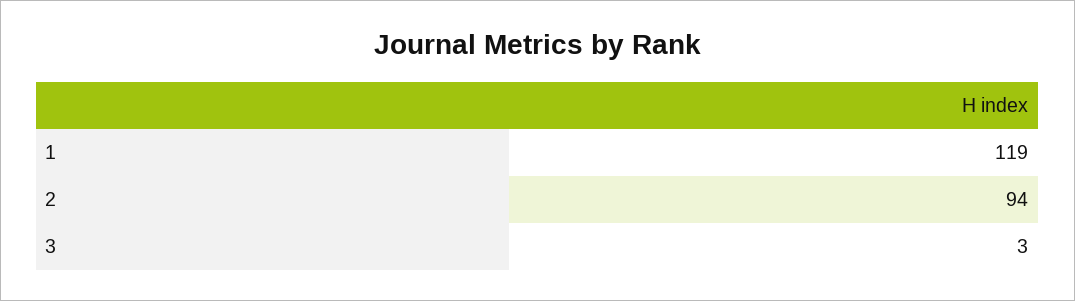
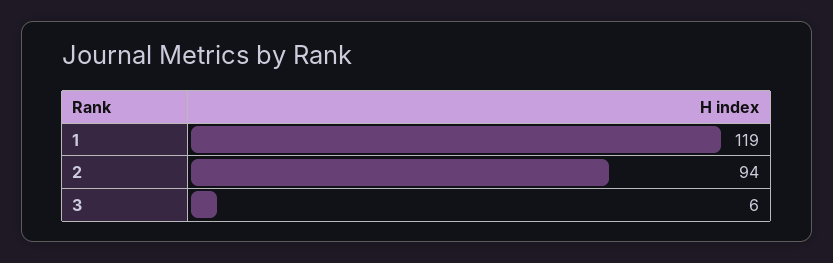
3: 3 -> 6

